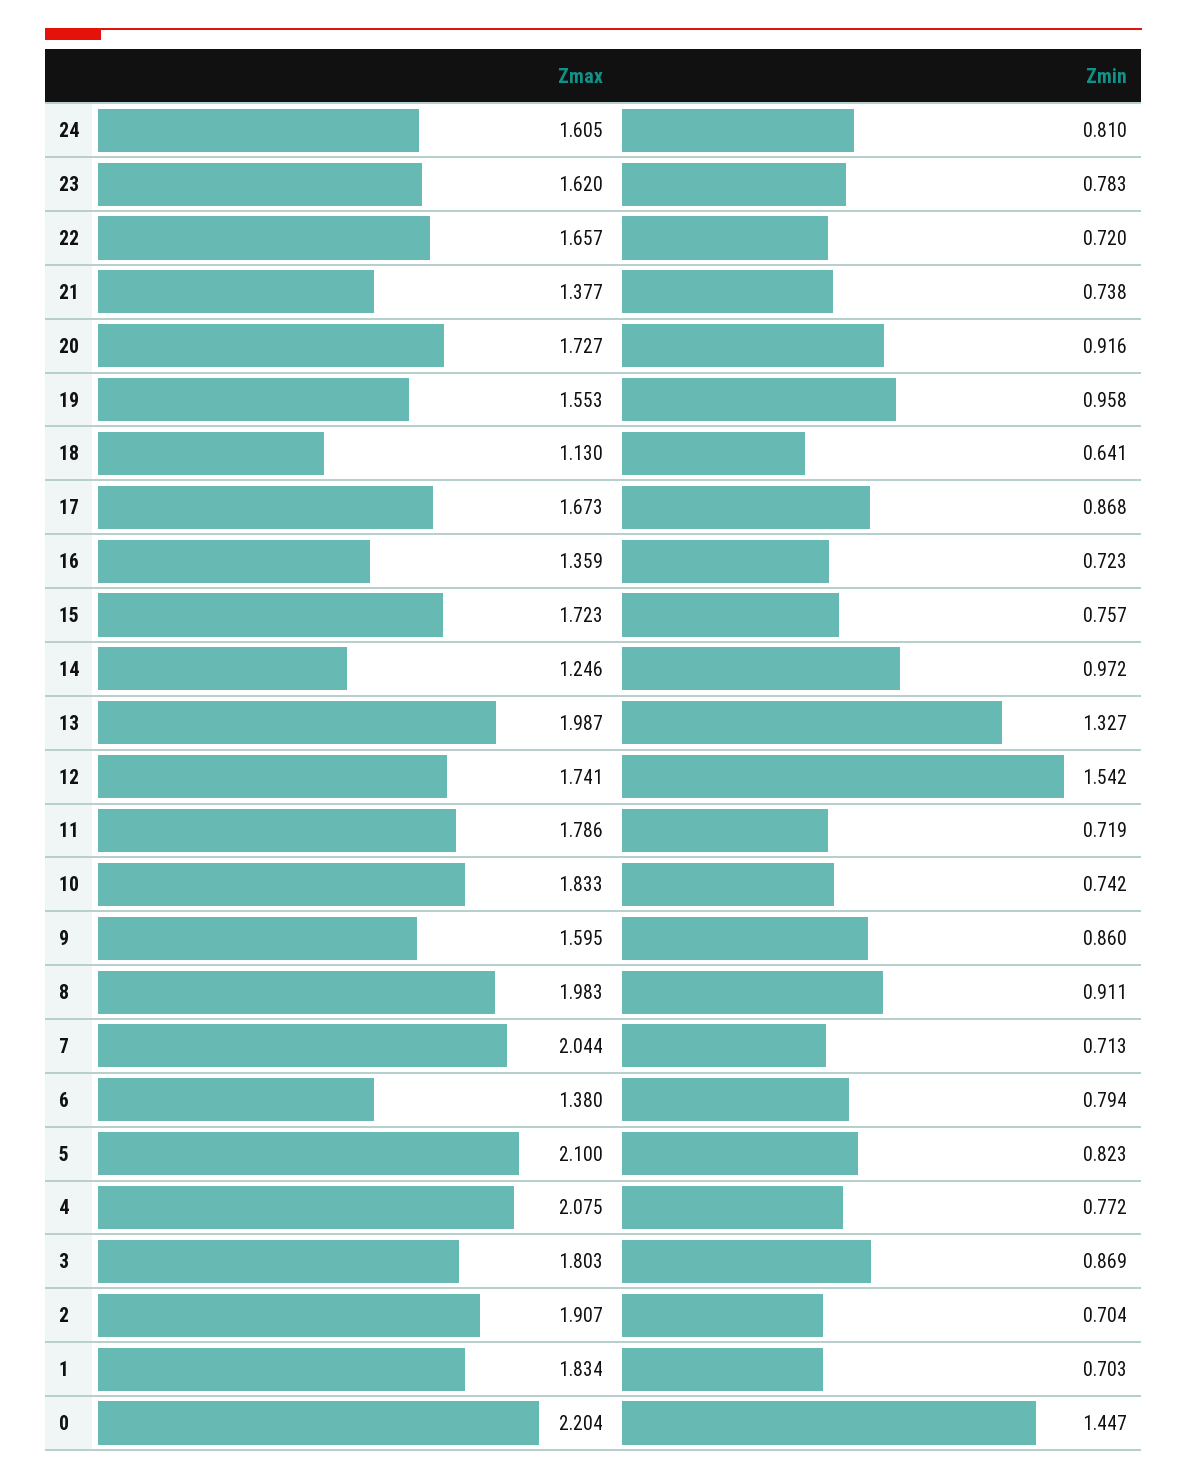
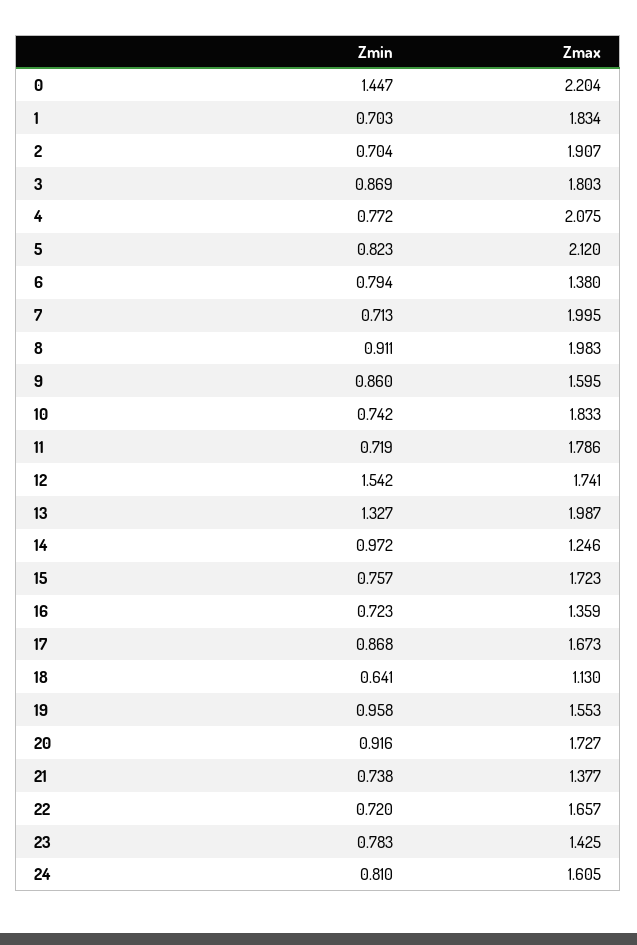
Zmax, 23: 1.62 -> 1.425
Zmax, 7: 2.044 -> 1.995
Zmax, 5: 2.1 -> 2.12

